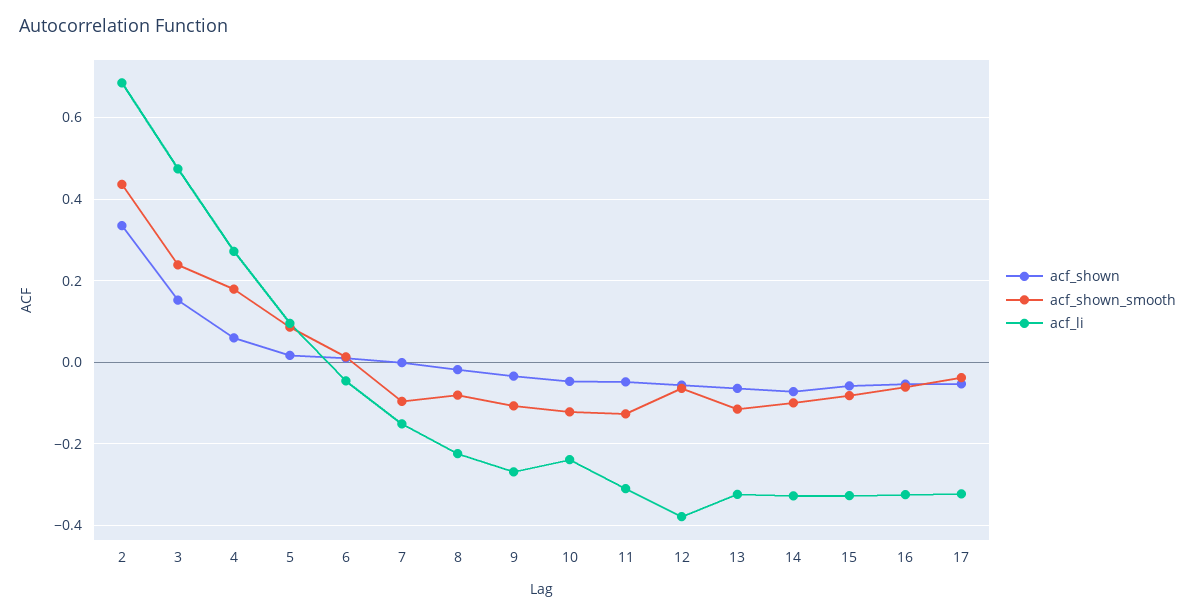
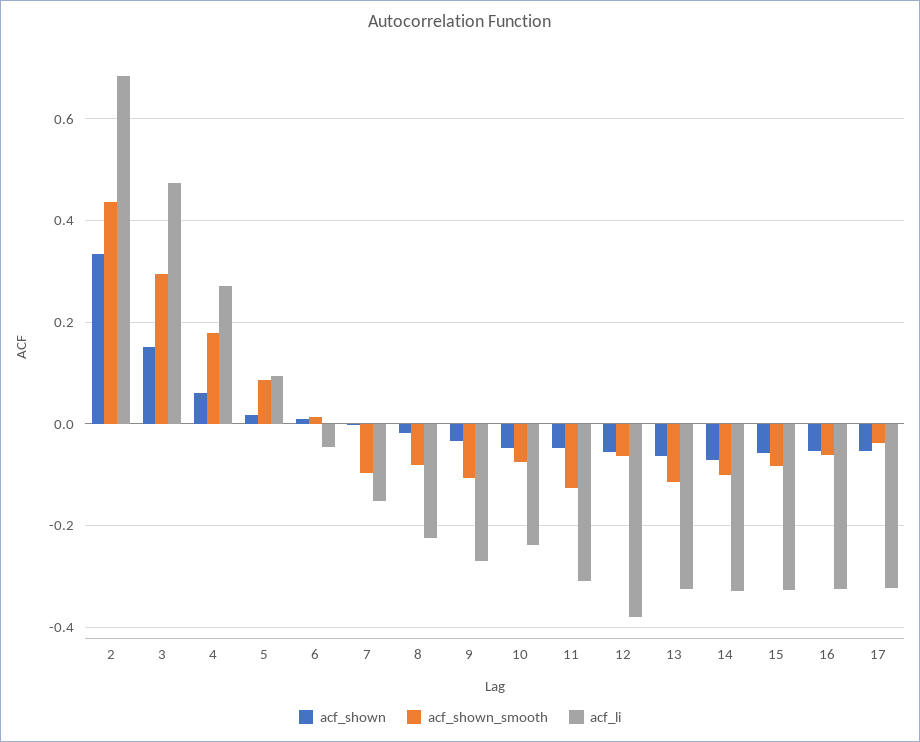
acf_shown_smooth, 3: 0.24 -> 0.3
acf_shown_smooth, 10: -0.12 -> -0.08

